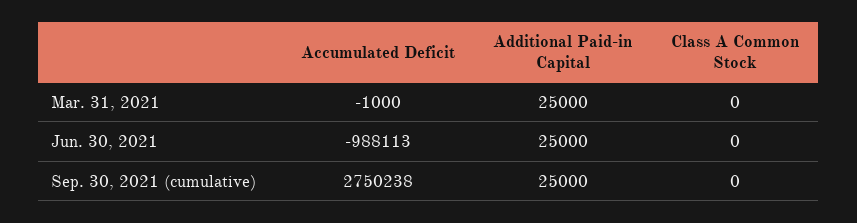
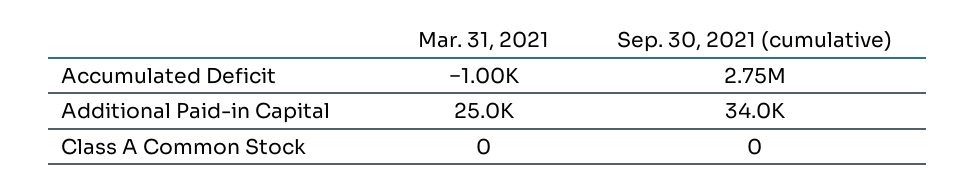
Accumulated Deficit, Jun. 30, 2021: -988113 -> none
Additional Paid-in Capital, Jun. 30, 2021: 25000 -> none
Class A Common Stock, Jun. 30, 2021: 0 -> none
Additional Paid-in Capital, Sep. 30, 2021 (cumulative): 25000 -> 34000

